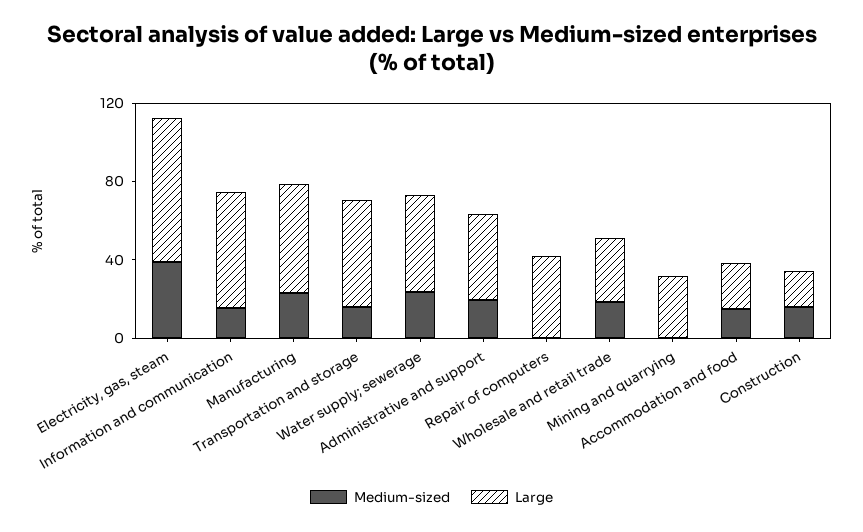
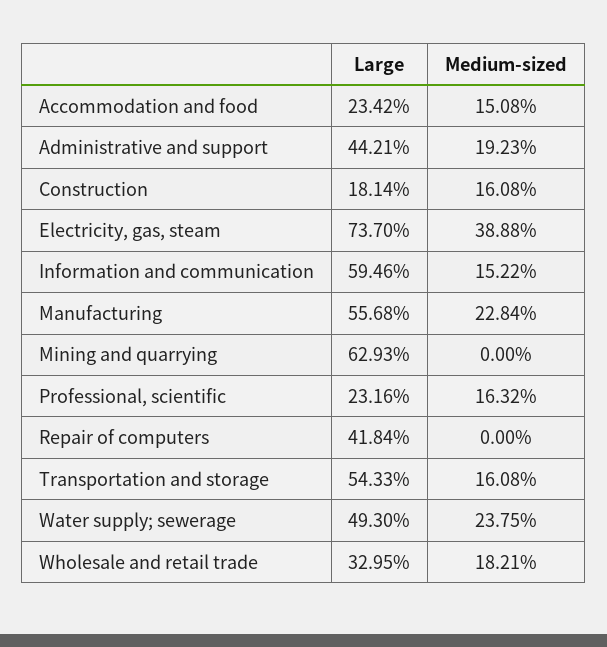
Large, Mining and quarrying: 30 -> 62.93
Large, Professional, scientific: none -> 23.16
Medium-sized, Professional, scientific: none -> 16.32

